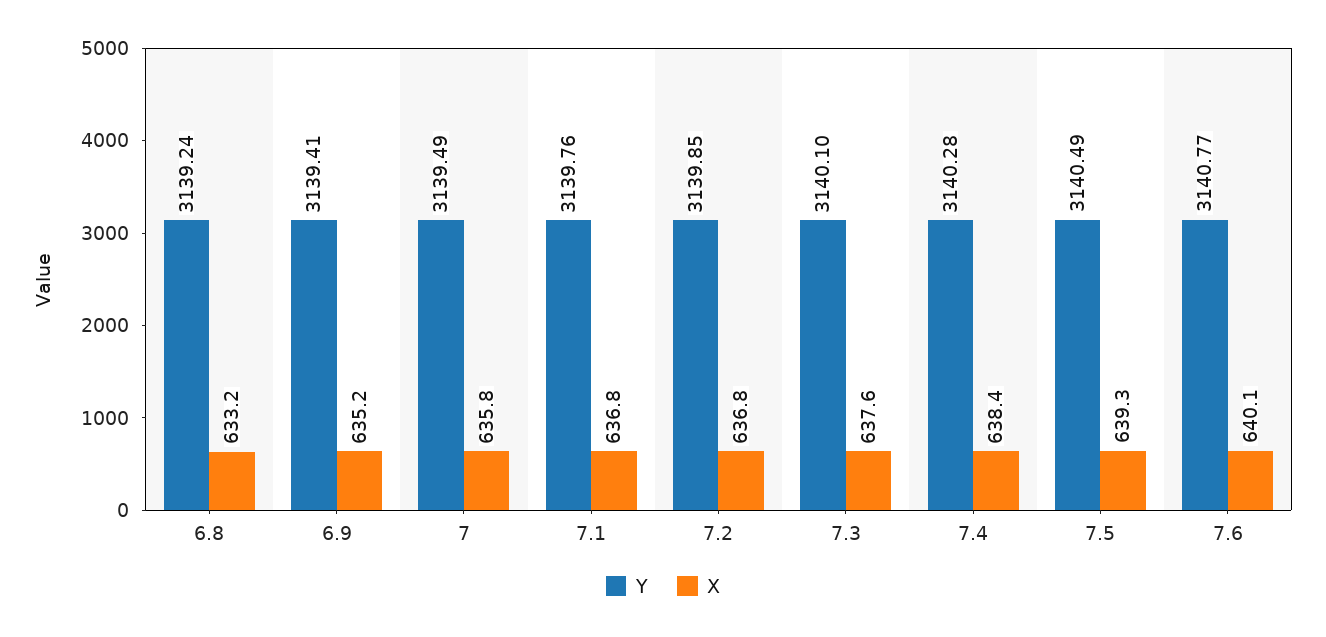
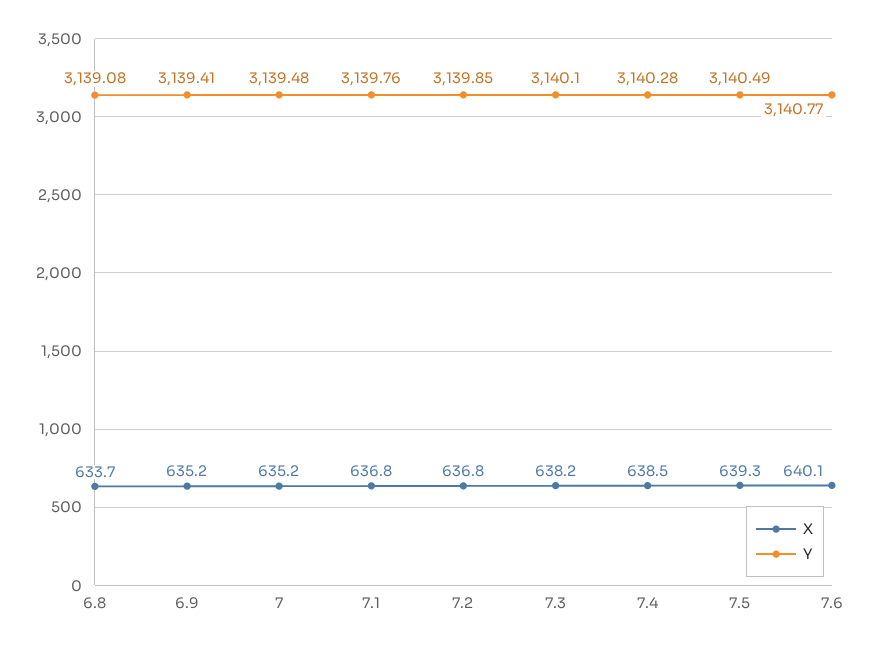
Y, 6.8: 3139.24 -> 3139.08
X, 6.8: 633.2 -> 633.7
Y, 7: 3139.49 -> 3139.48
X, 7: 635.8 -> 635.2
X, 7.3: 637.6 -> 638.2
X, 7.4: 638.4 -> 638.5

